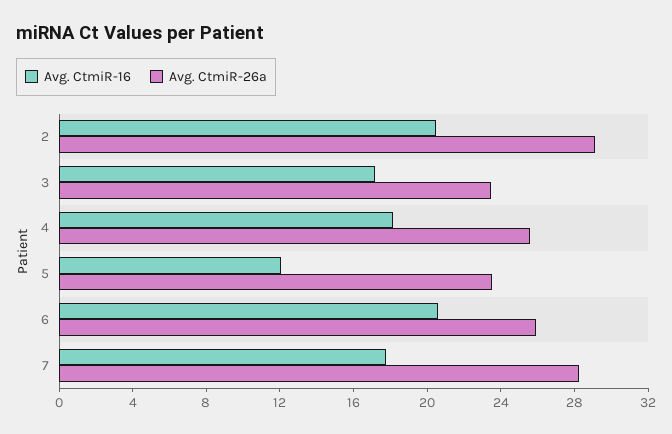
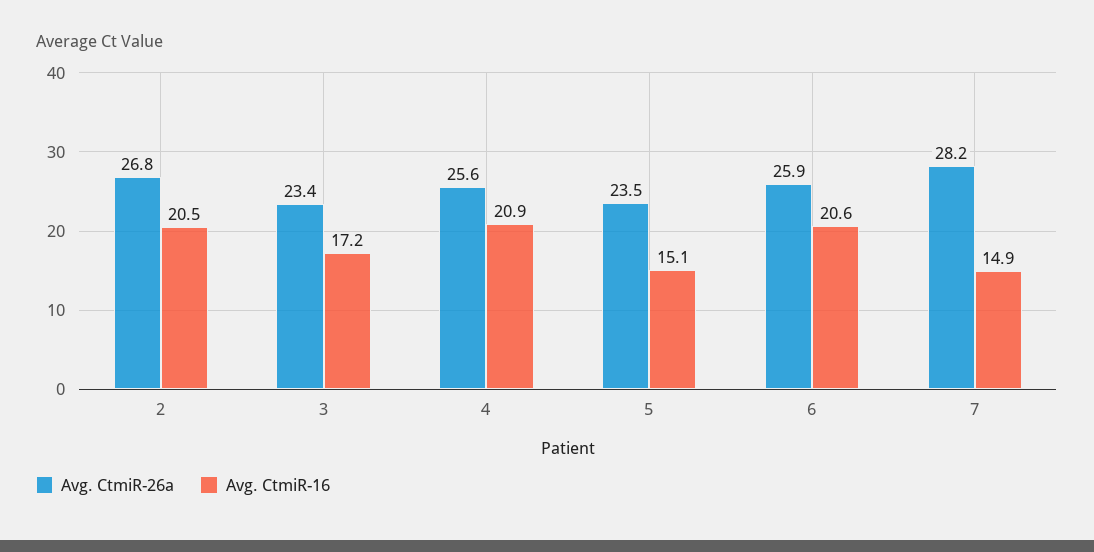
Avg. CtmiR-26a, 2: 29 -> 26.8
Avg. CtmiR-16, 4: 18 -> 20.9
Avg. CtmiR-16, 5: 12 -> 15.1
Avg. CtmiR-16, 7: 18 -> 14.9

